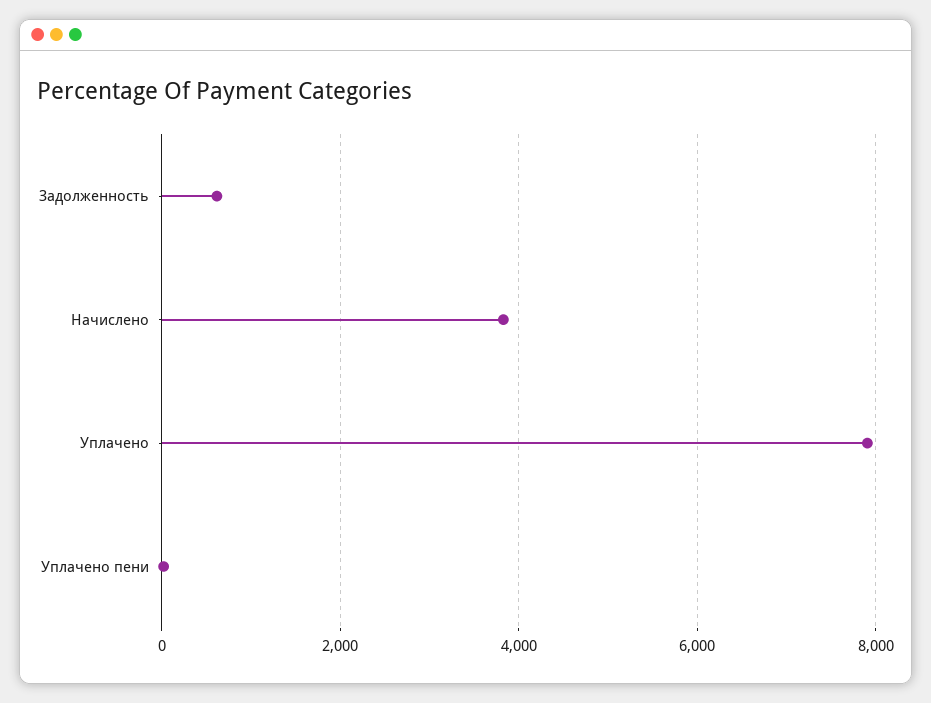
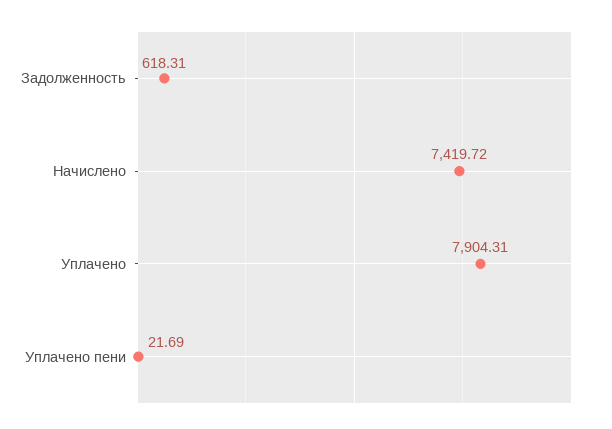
Начислено: 3800 -> 7419.72

